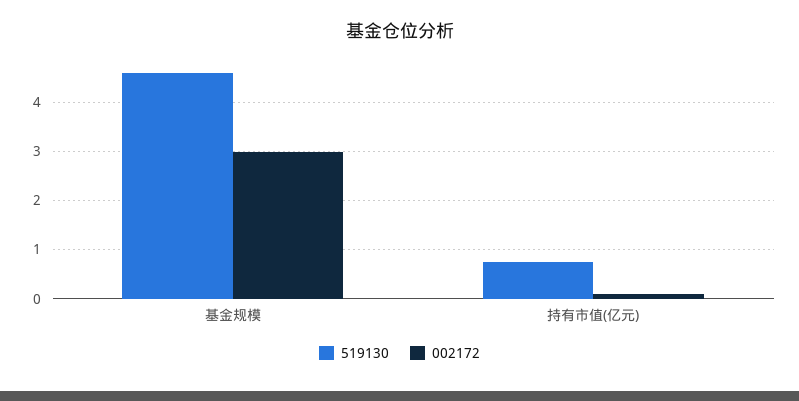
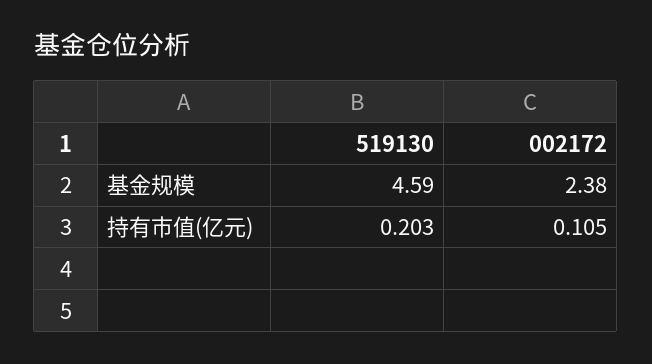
002172, 基金规模: 3 -> 2.38
519130, 持有市值(亿元): 0.8 -> 0.203

